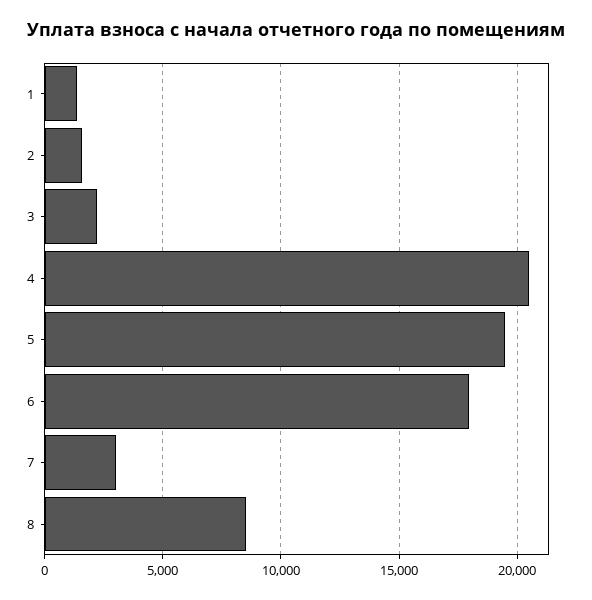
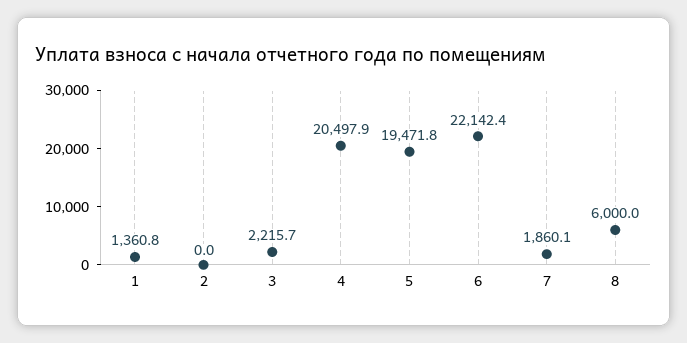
2: 1500 -> 0
6: 18000 -> 22142.4
7: 3000 -> 1860.1
8: 8500 -> 6000

